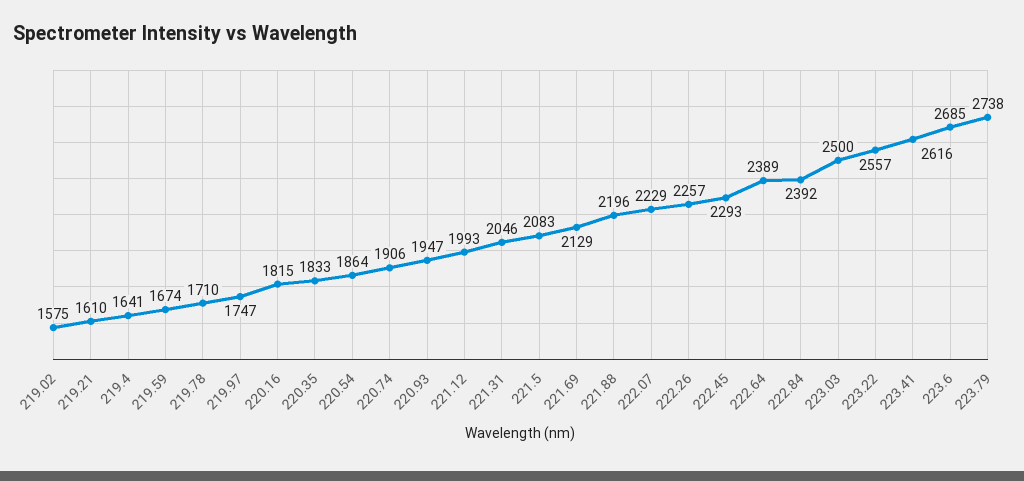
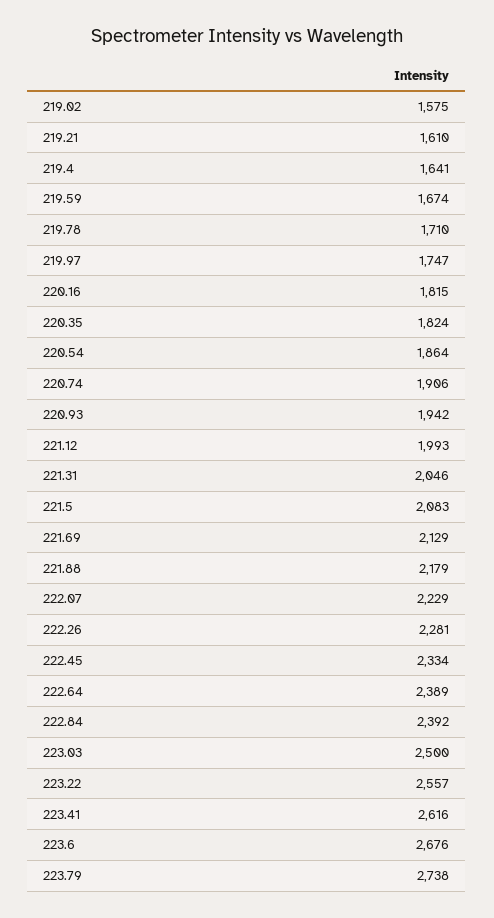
220.35: 1833 -> 1824
220.93: 1947 -> 1942
221.88: 2196 -> 2179
222.26: 2257 -> 2281
222.45: 2293 -> 2334
223.6: 2685 -> 2676

